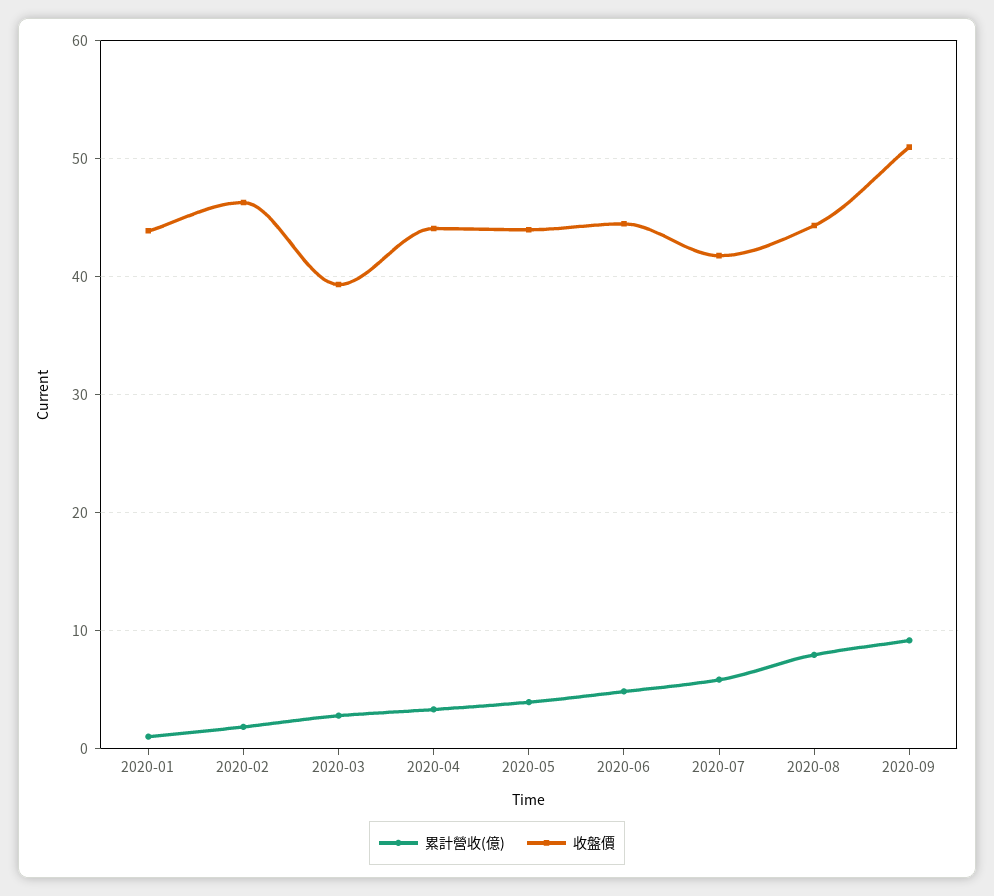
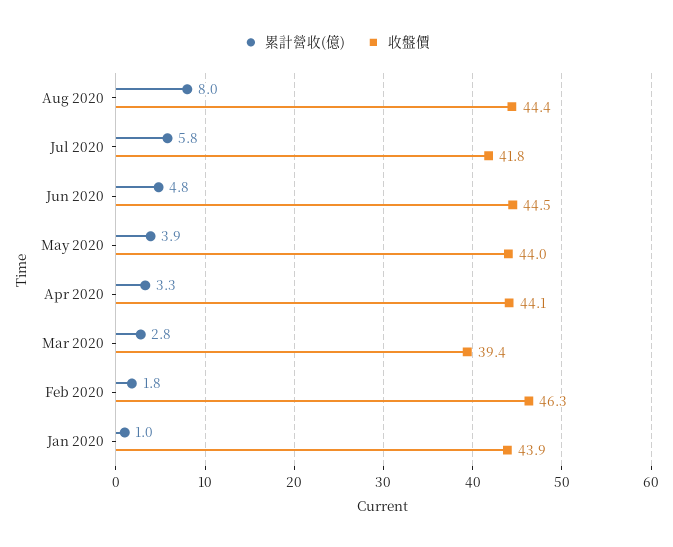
累計營收(億), 2020-09: 9 -> none
收盤價, 2020-09: 51 -> none

